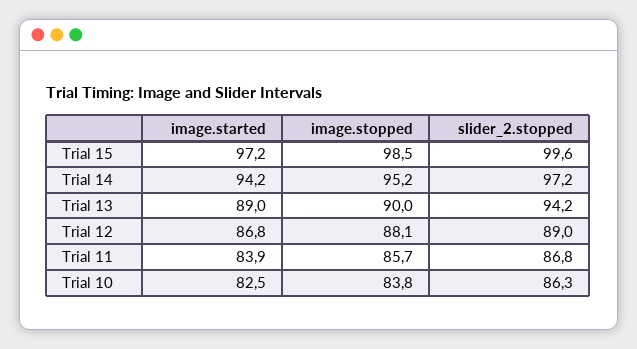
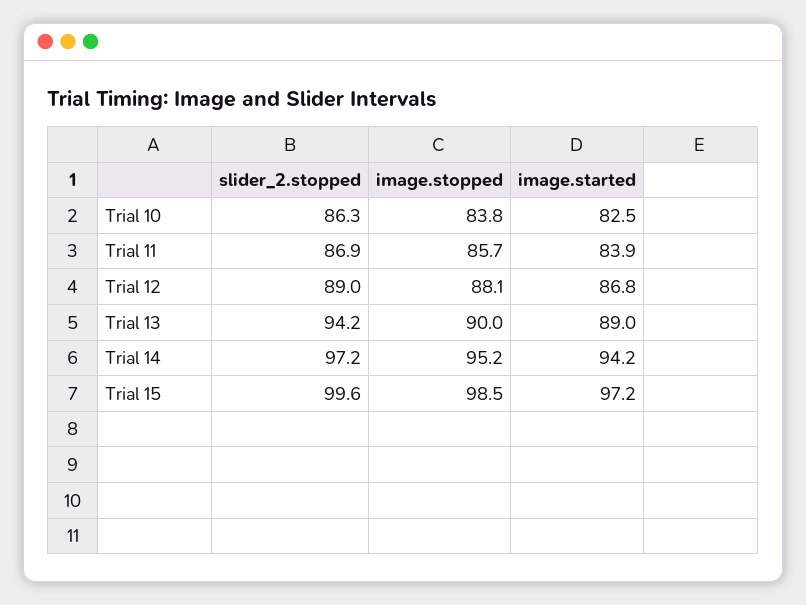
slider_2.stopped, Trial 11: 86.8 -> 86.9

